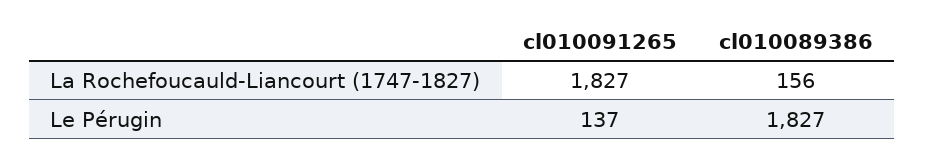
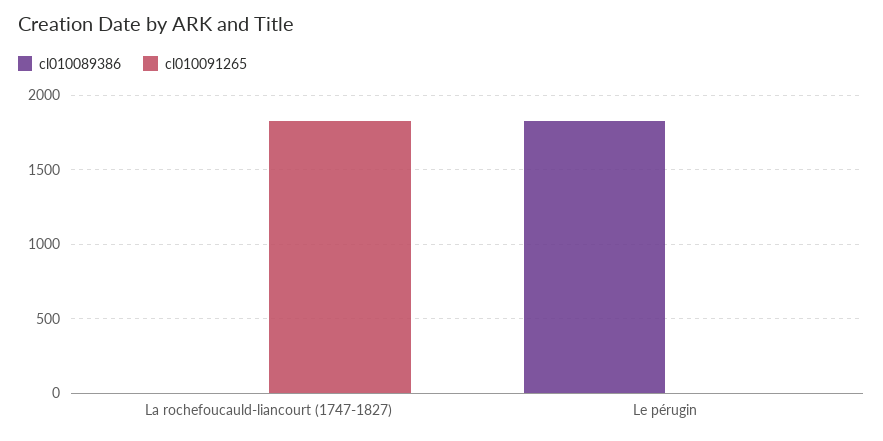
cl010089386, La Rochefoucauld-Liancourt (1747-1827): 156 -> 0
cl010091265, Le Pérugin: 137 -> 0

